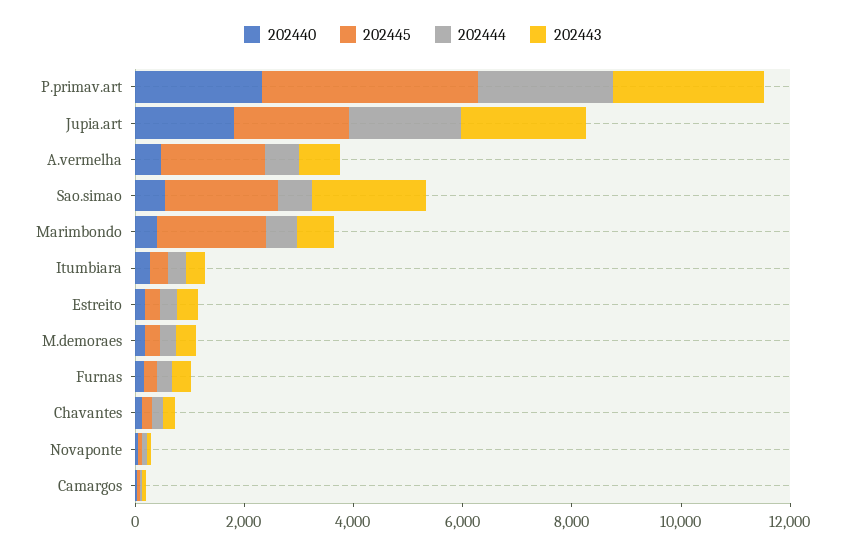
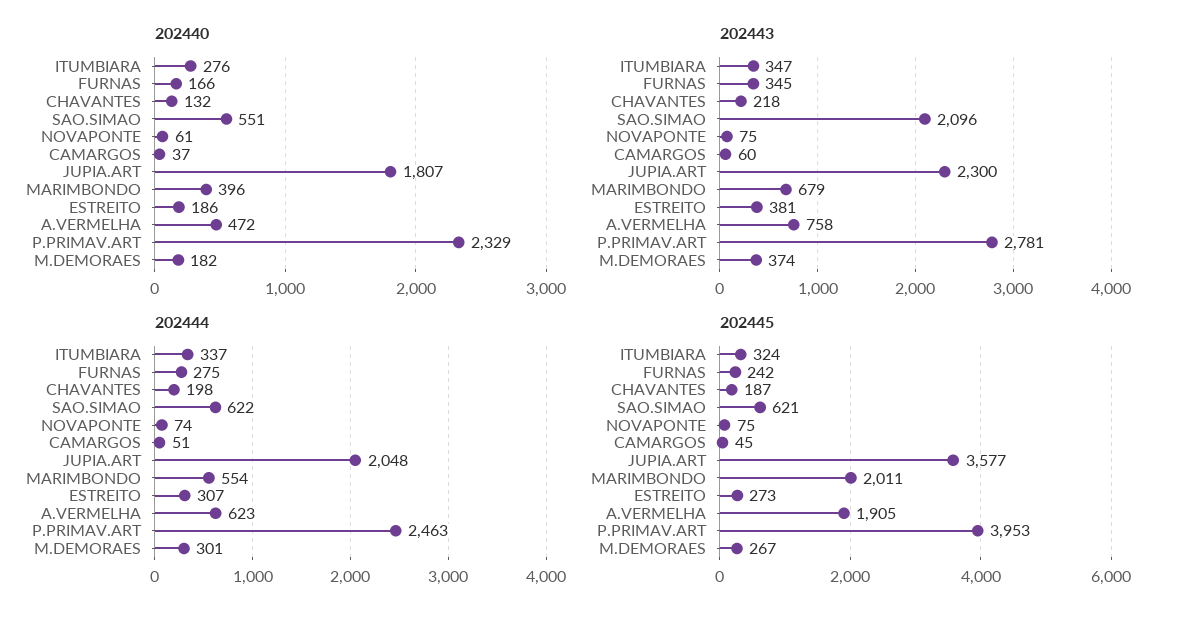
202445, Jupia.art: 2000 -> 3577
202445, Sao.simao: 2000 -> 621

